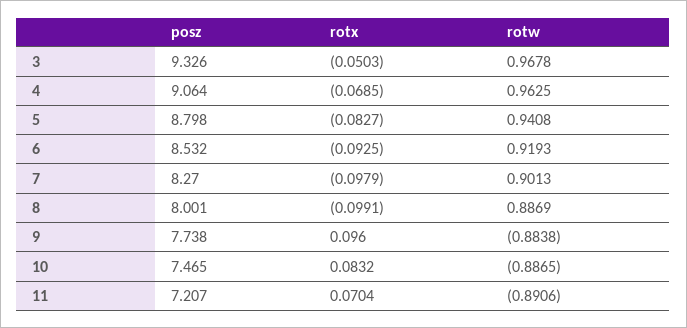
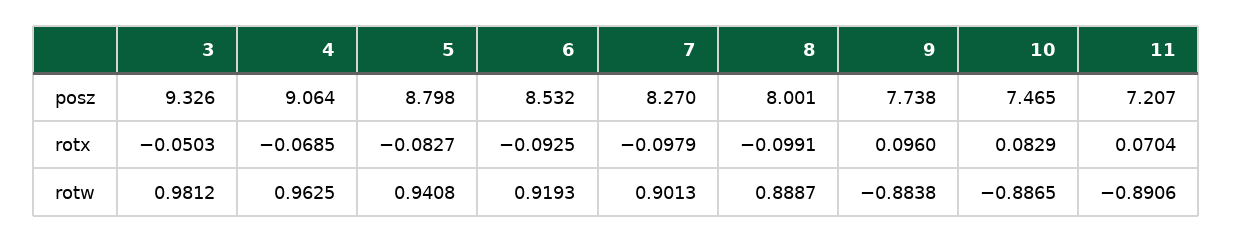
rotw, 3: 0.9678 -> 0.9812
rotw, 8: 0.8869 -> 0.8887
rotx, 10: 0.0832 -> 0.0829

